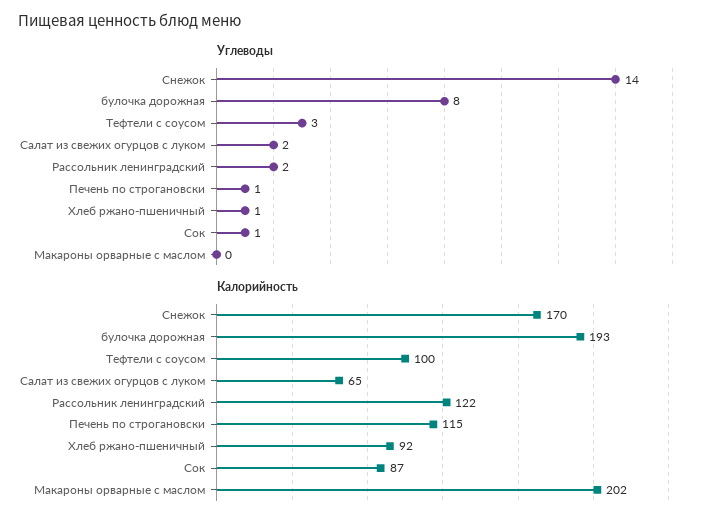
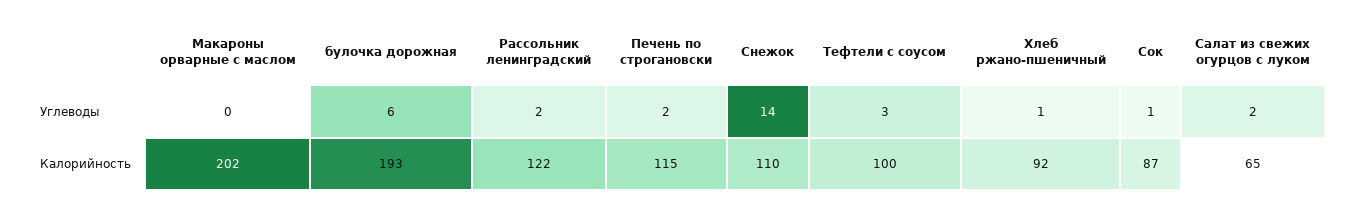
Углеводы, булочка дорожная: 8 -> 6
Углеводы, Печень по строгановски: 1 -> 2
Калорийность, Снежок: 170 -> 110

